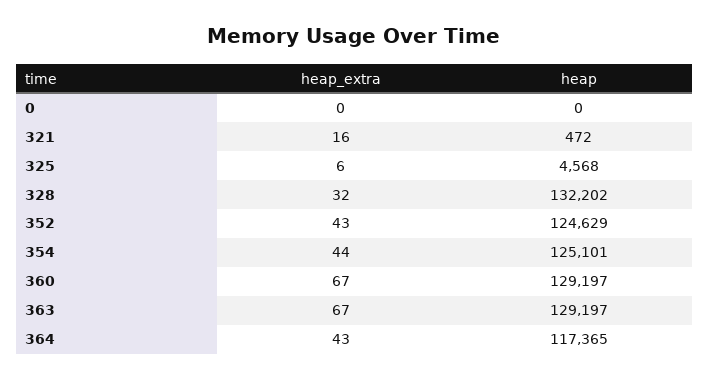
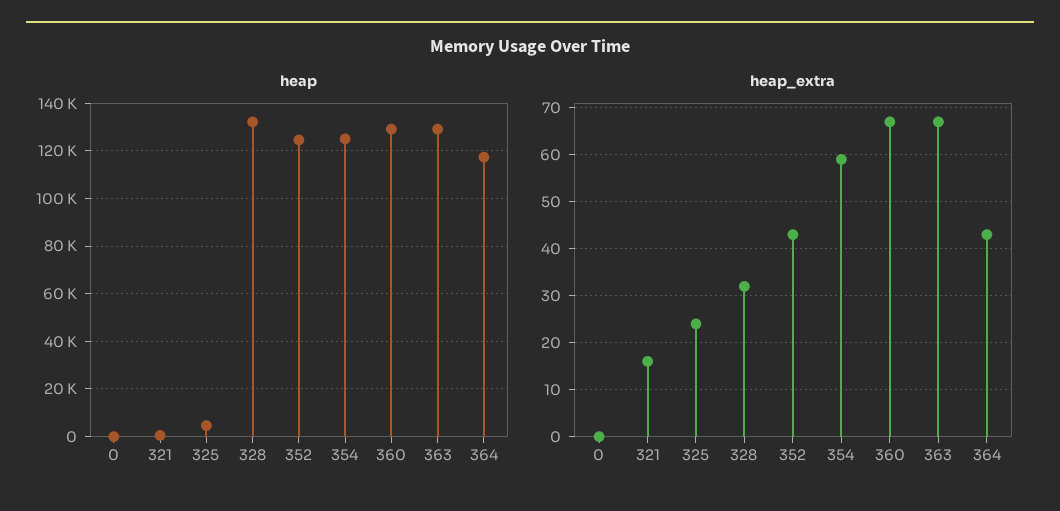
heap_extra, 325: 6 -> 25
heap_extra, 354: 44 -> 60

